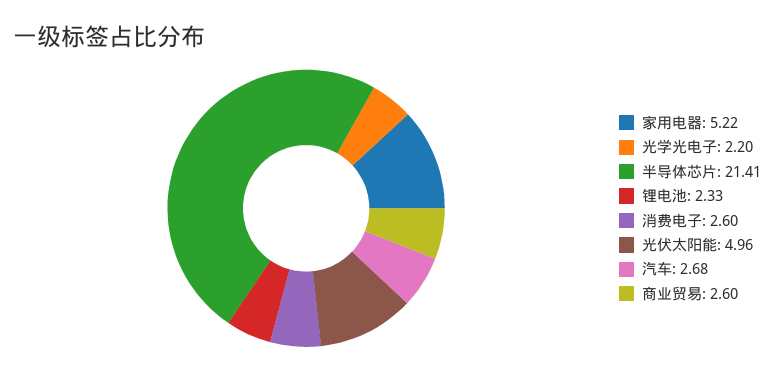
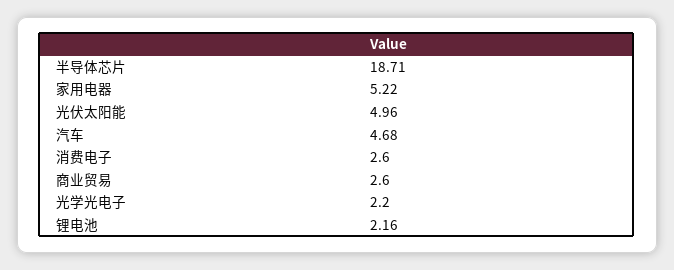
半导体芯片: 21.41 -> 18.71
锂电池: 2.33 -> 2.16
汽车: 2.68 -> 4.68

